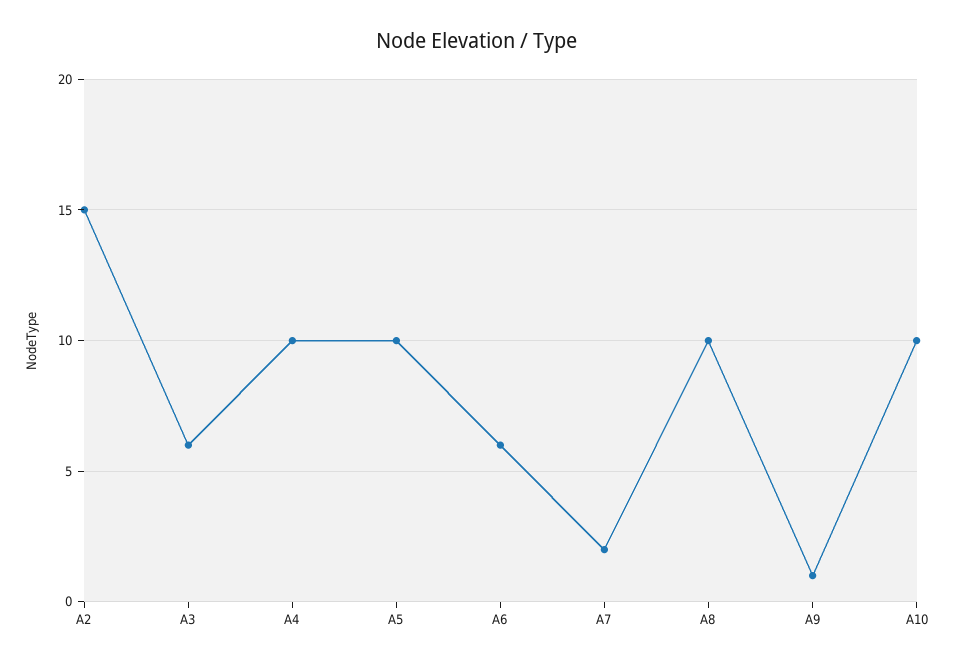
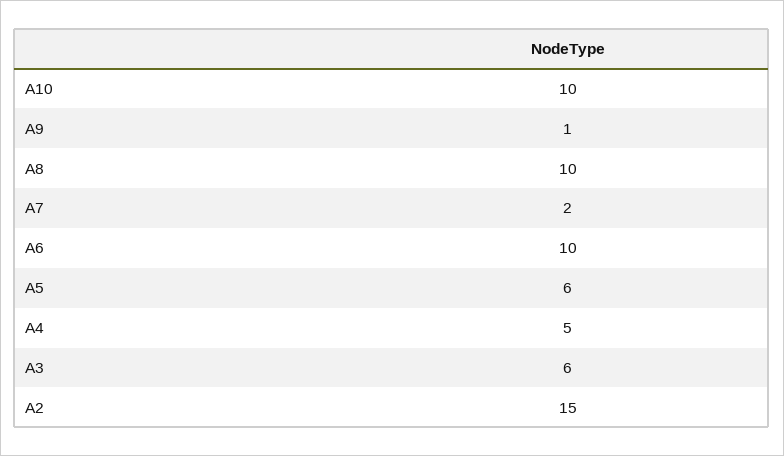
A4: 10 -> 5
A5: 10 -> 6
A6: 6 -> 10

